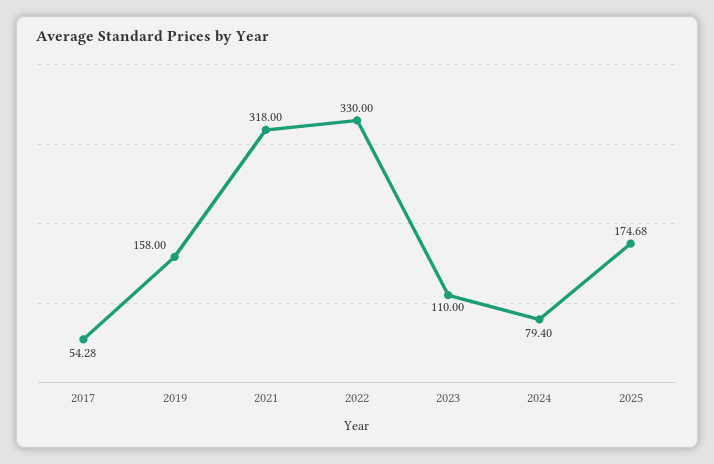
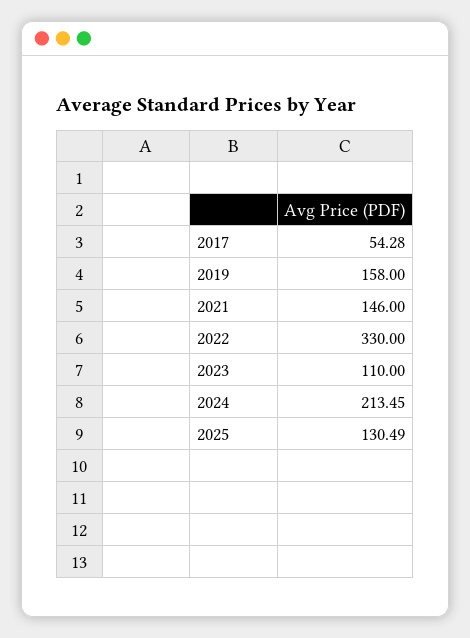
2021: 318 -> 146
2024: 79.4 -> 213.45
2025: 174.68 -> 130.49

